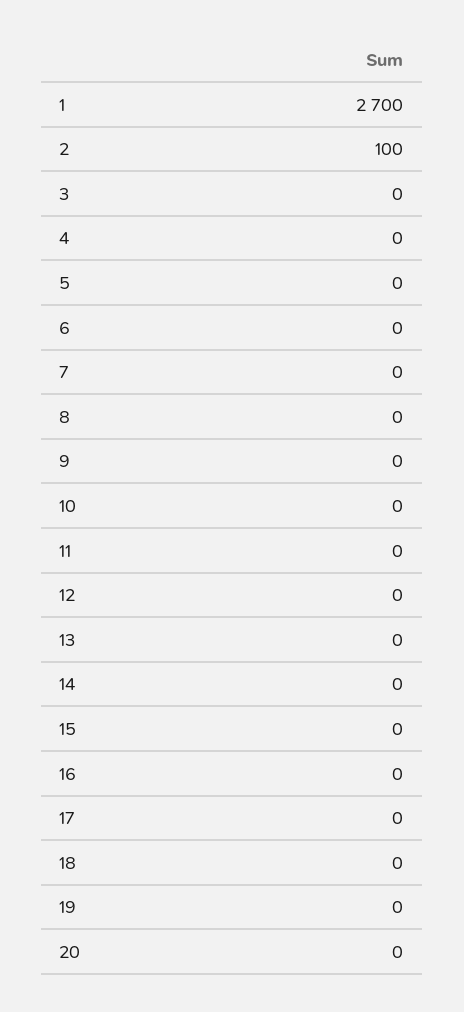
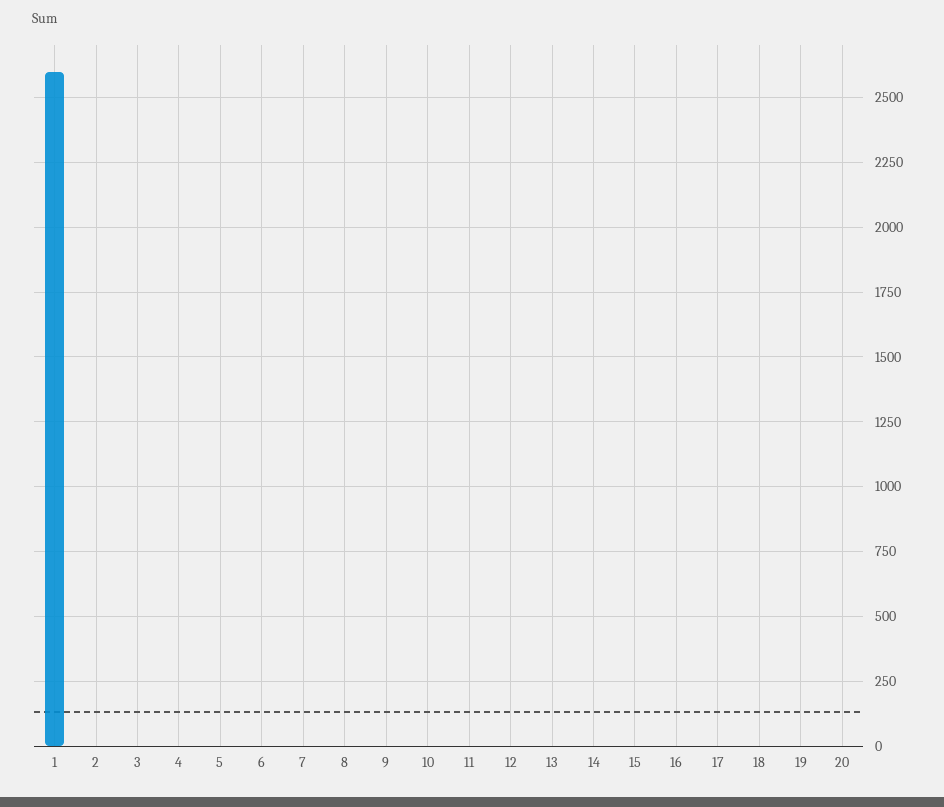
1: 2700 -> 2600
2: 100 -> 0

